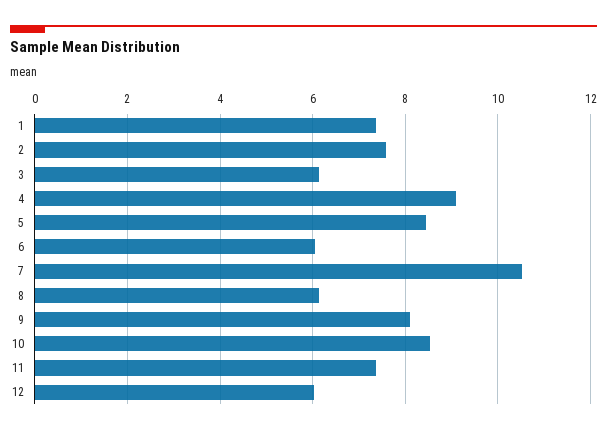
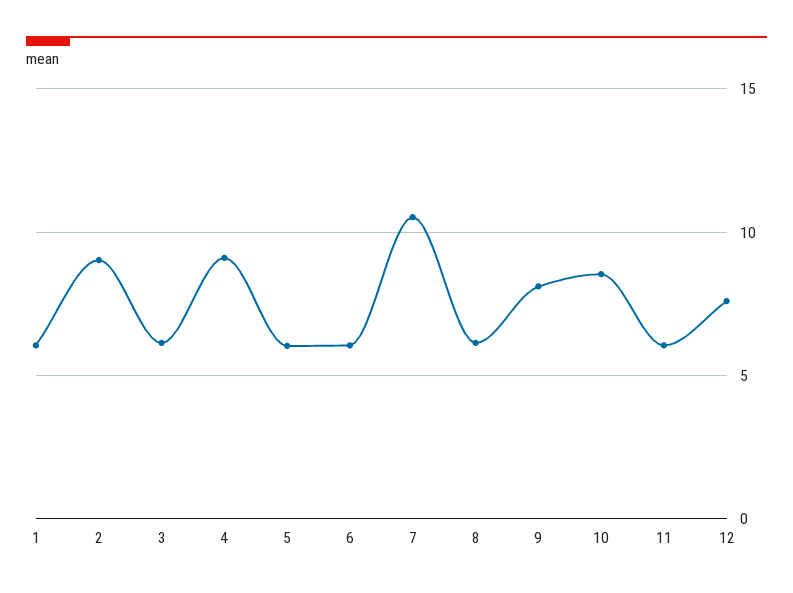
1: 7.4 -> 6
2: 7.6 -> 9
5: 8.4 -> 6
11: 7.4 -> 6
12: 6 -> 7.5

